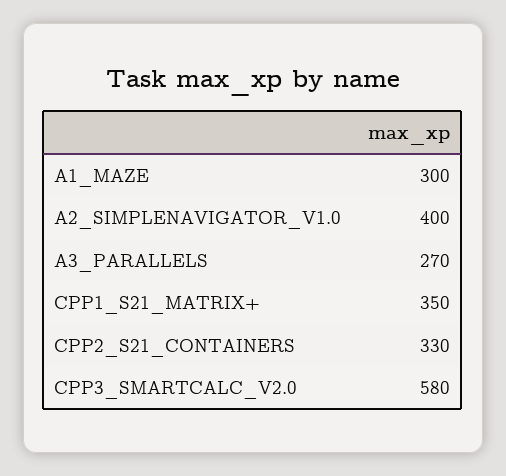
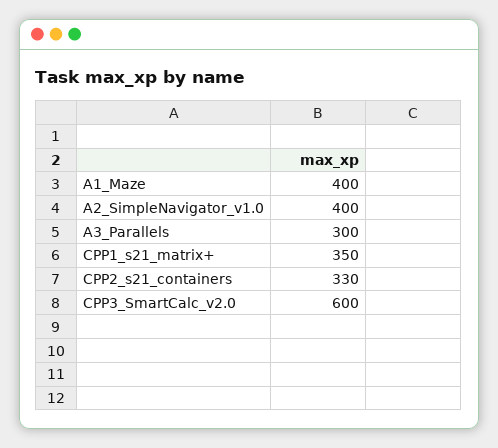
A1_MAZE: 300 -> 400
A3_PARALLELS: 270 -> 300
CPP3_SMARTCALC_V2.0: 580 -> 600

